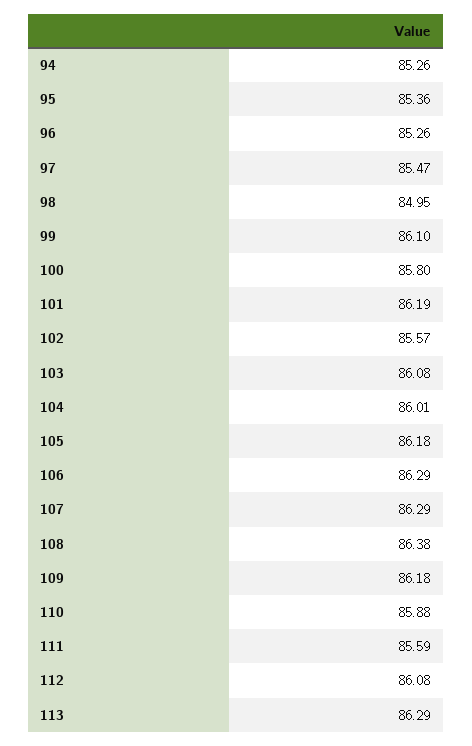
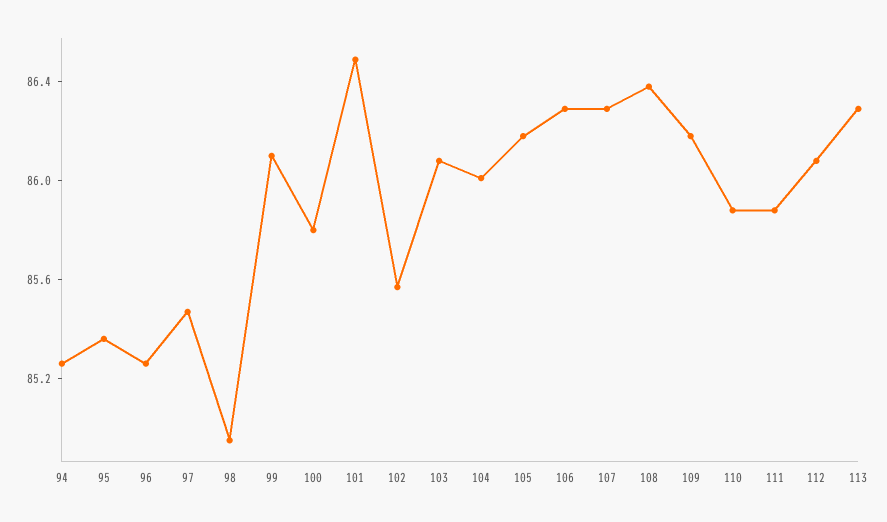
101: 86.19 -> 86.5
111: 85.59 -> 85.9

